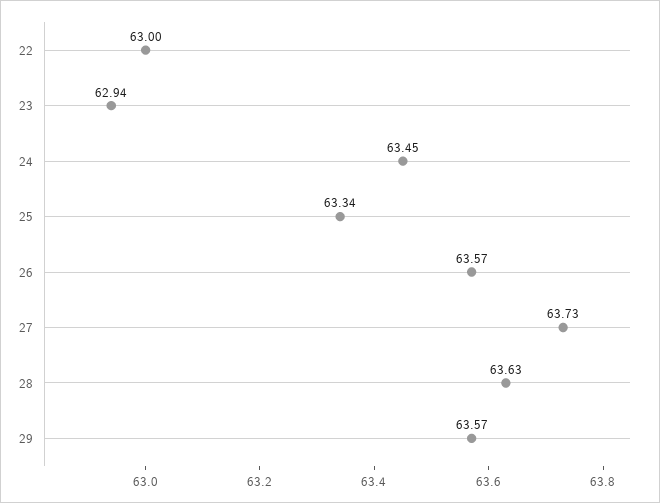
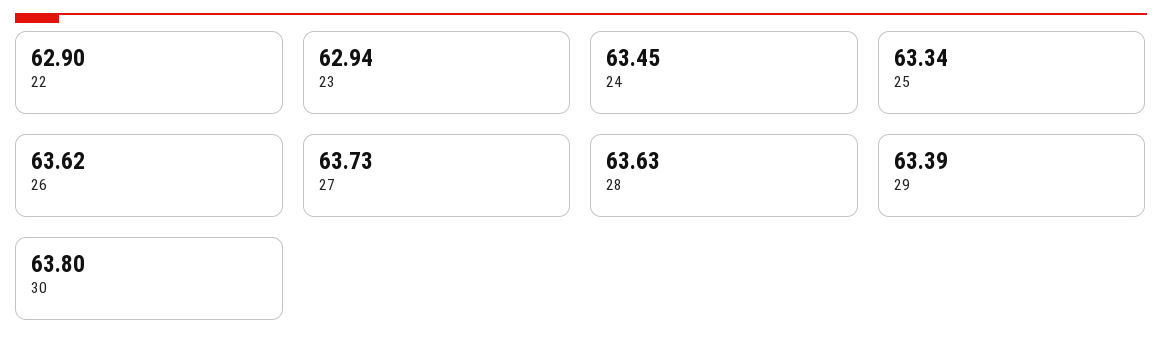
22: 63 -> 62.9
26: 63.57 -> 63.62
29: 63.57 -> 63.39
30: none -> 63.8

